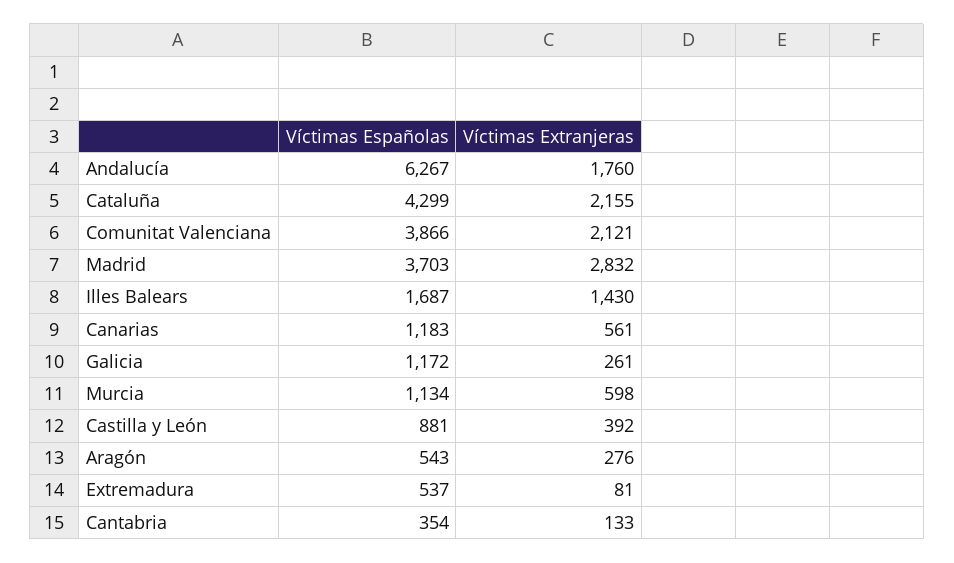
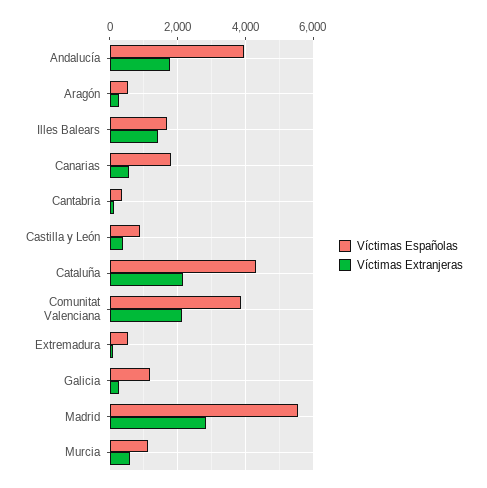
Víctimas Españolas, Andalucía: 6267 -> 4000
Víctimas Españolas, Madrid: 3703 -> 5600
Víctimas Españolas, Canarias: 1183 -> 1800

